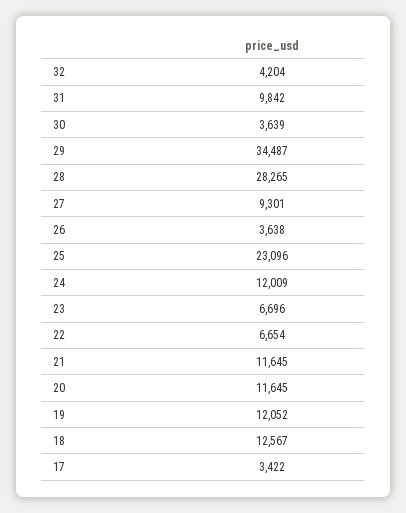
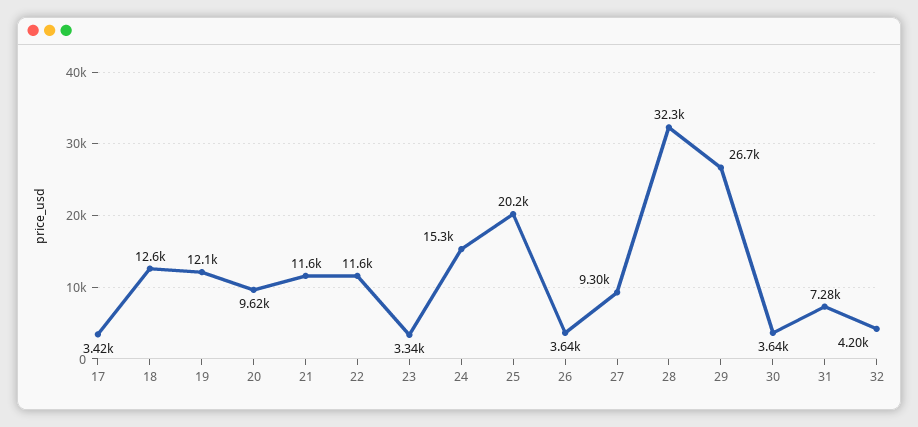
31: 9842 -> 7280
29: 34487 -> 26700
28: 28265 -> 32300
25: 23096 -> 20200
24: 12009 -> 15300
23: 6696 -> 3340
22: 6654 -> 11600
20: 11645 -> 9620

